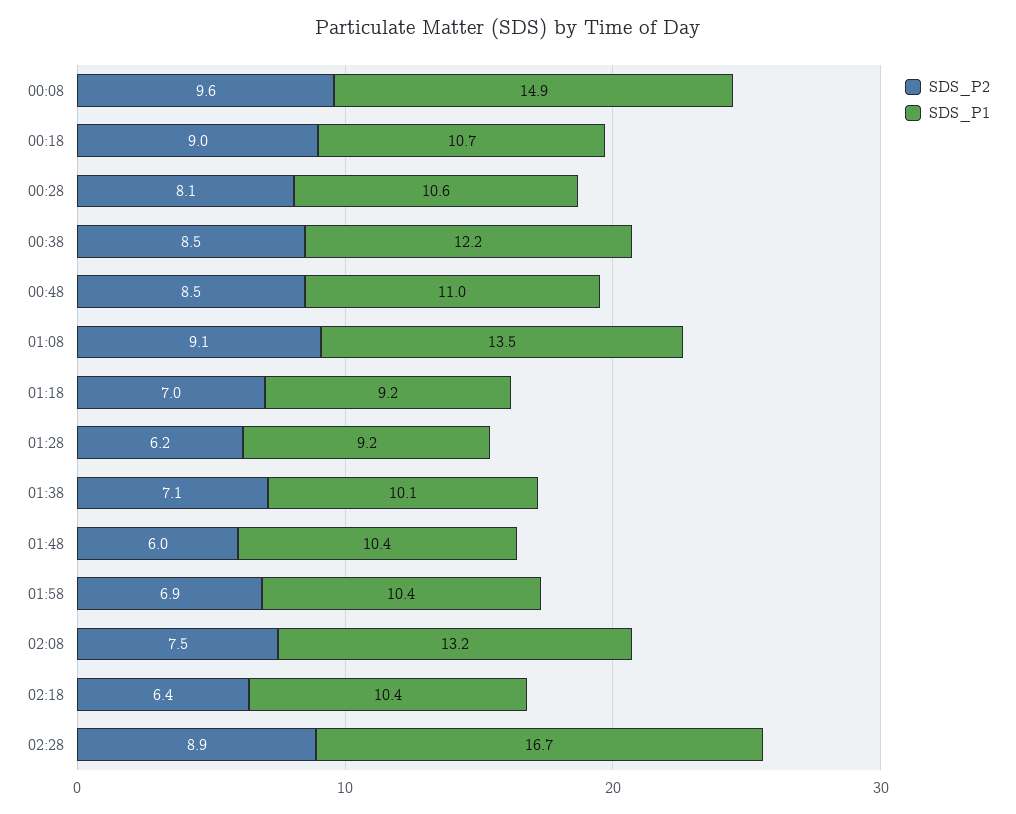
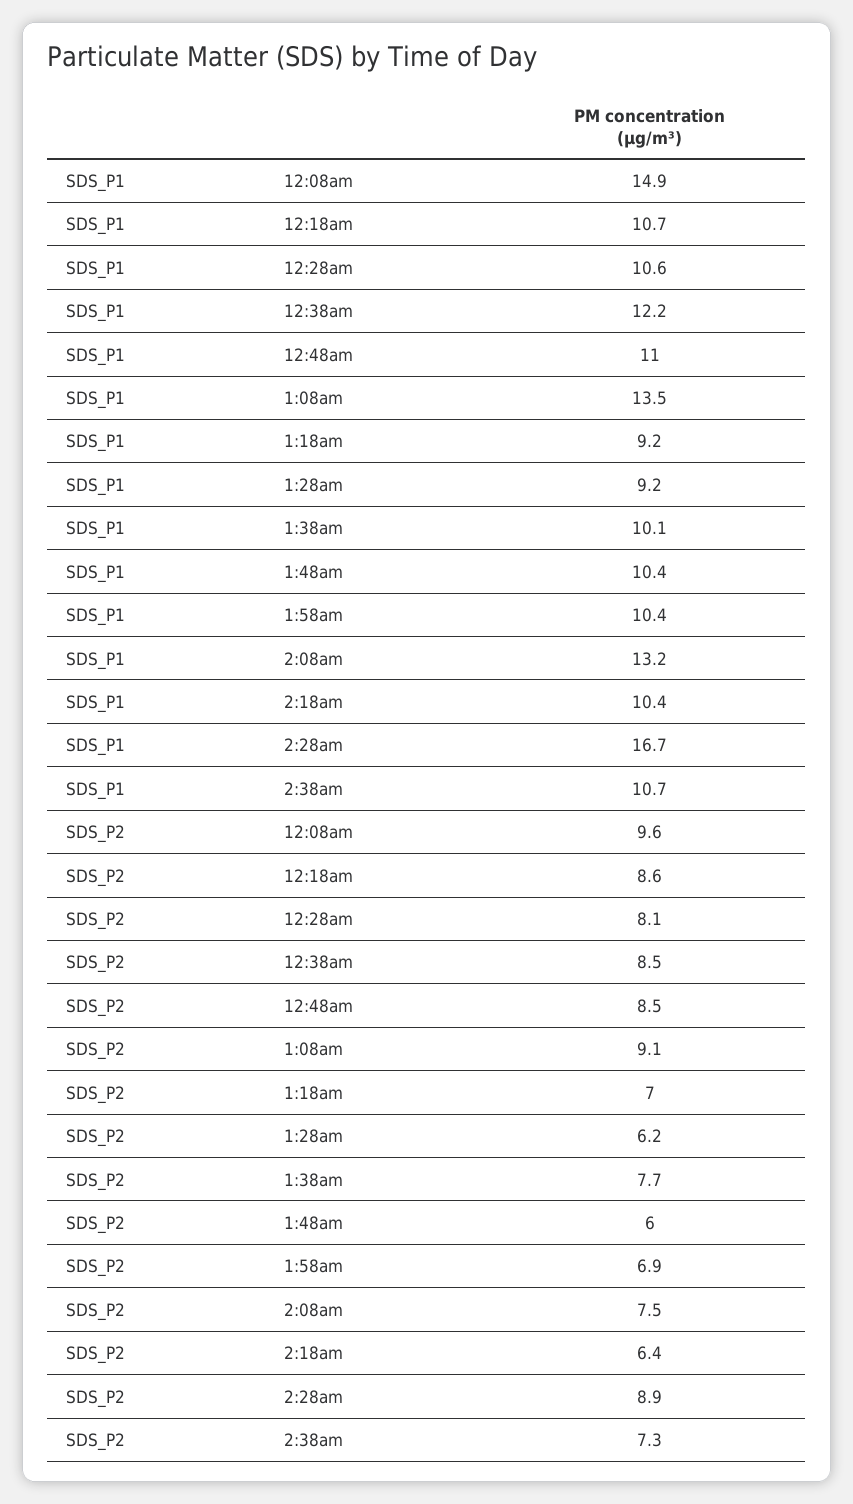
SDS_P2, 00:18: 9 -> 8.6
SDS_P2, 01:38: 7.1 -> 7.7
SDS_P1, 2:38am: none -> 10.7
SDS_P2, 2:38am: none -> 7.3

